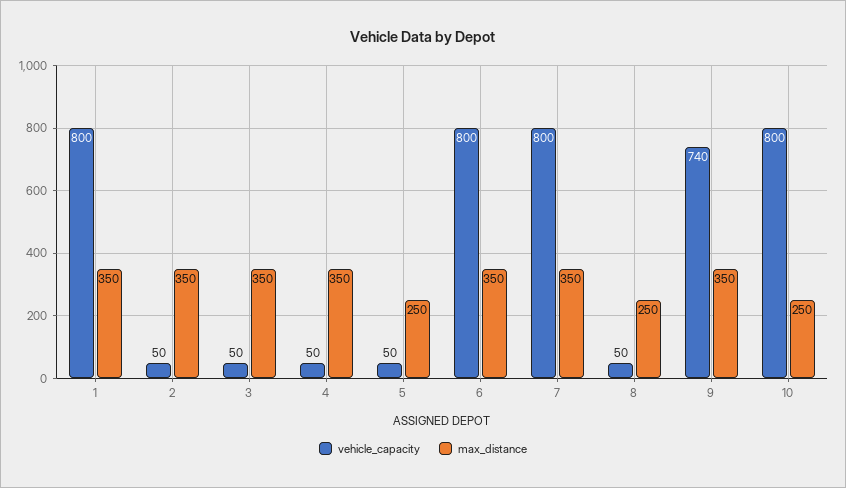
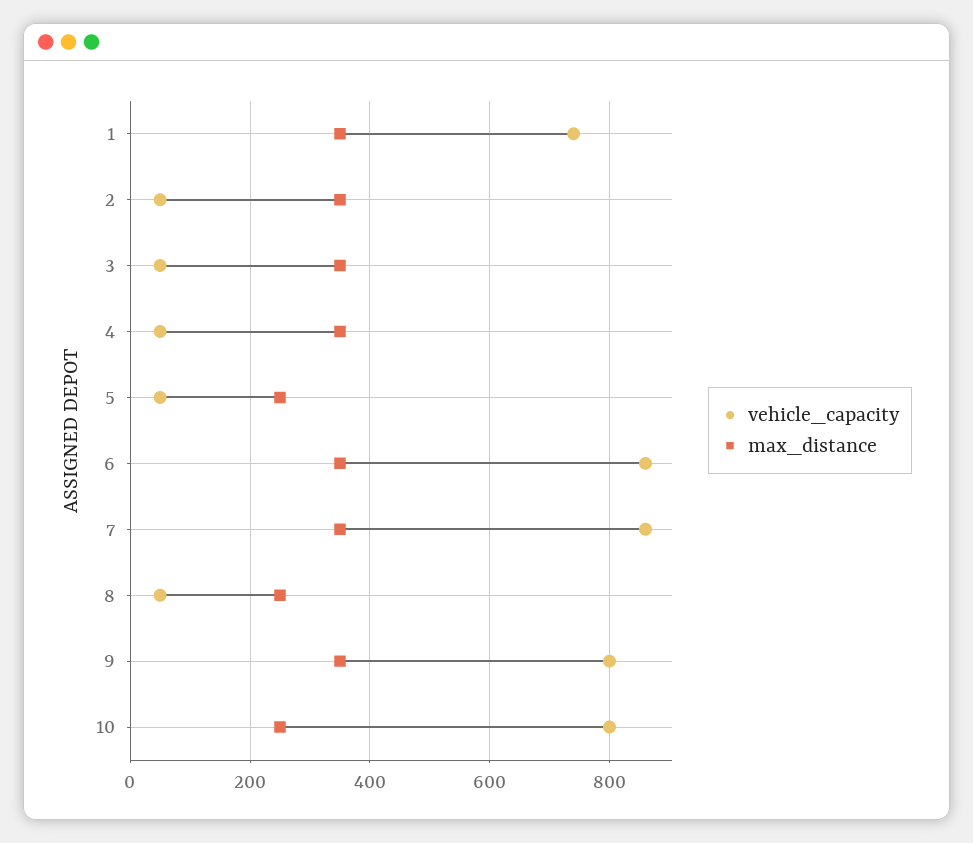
vehicle_capacity, 1: 800 -> 740
vehicle_capacity, 6: 800 -> 860
vehicle_capacity, 7: 800 -> 860
vehicle_capacity, 9: 740 -> 800

